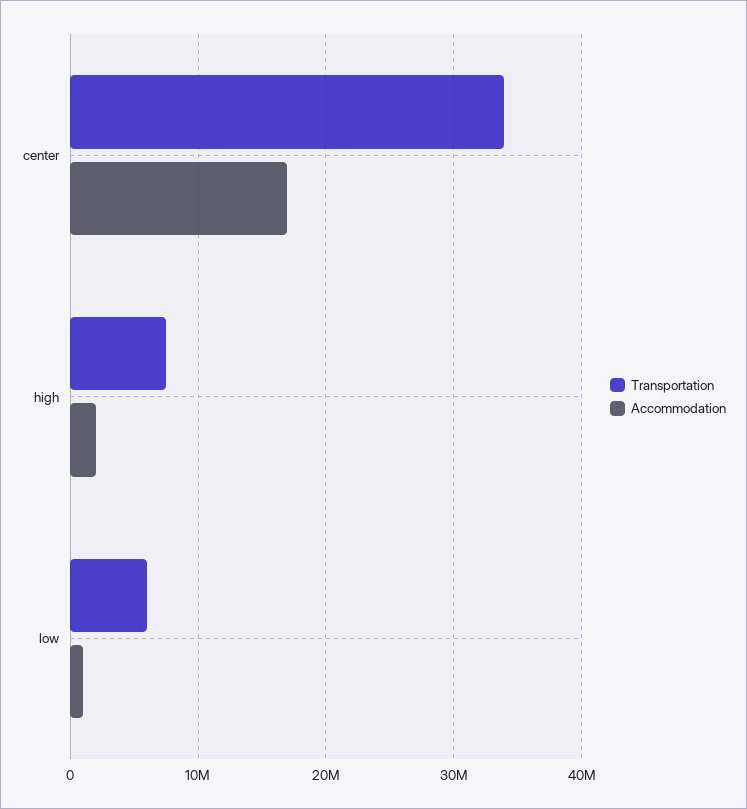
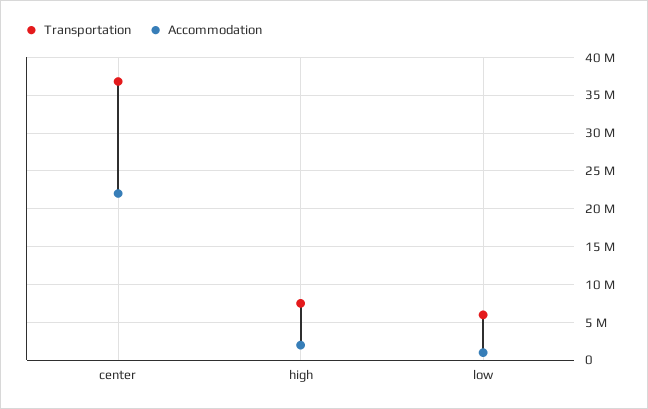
Transportation, center: 34000000 -> 37000000
Accommodation, center: 17000000 -> 22000000

